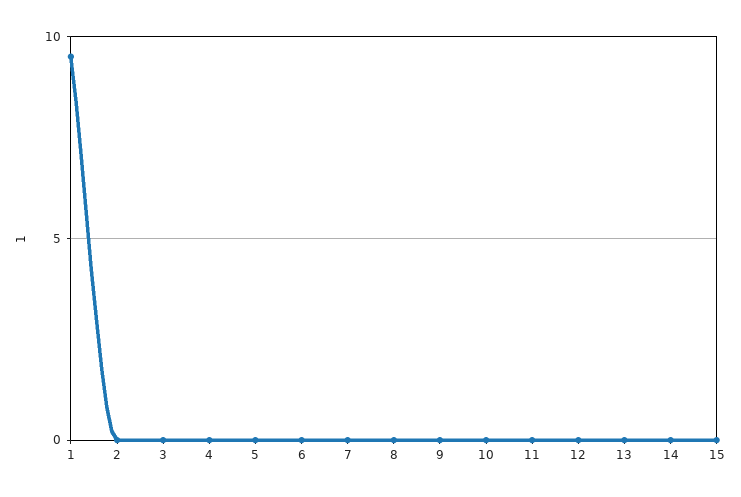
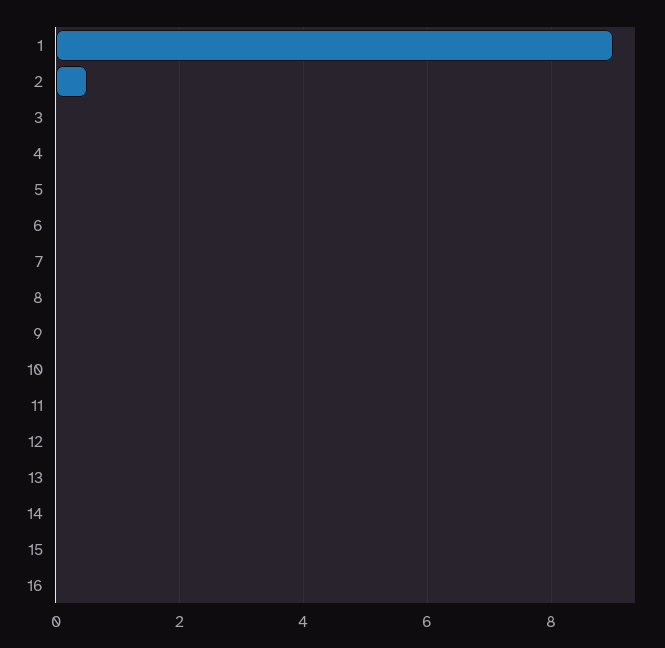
1: 9.5 -> 9
2: 0 -> 0.5
16: none -> 0

